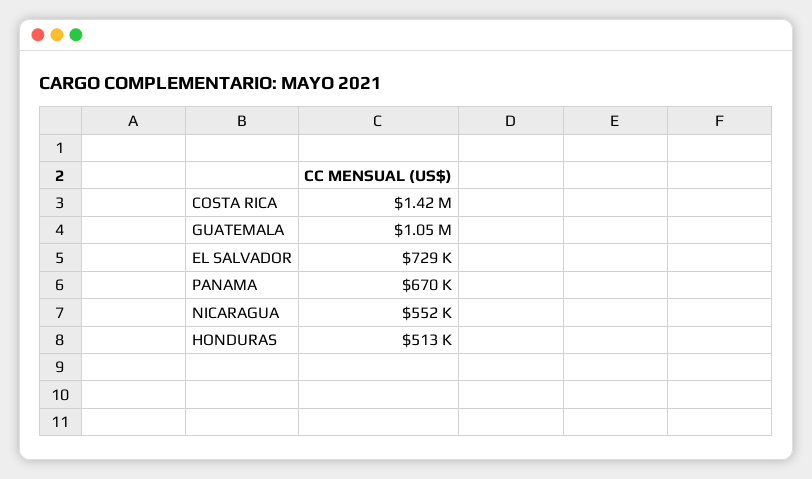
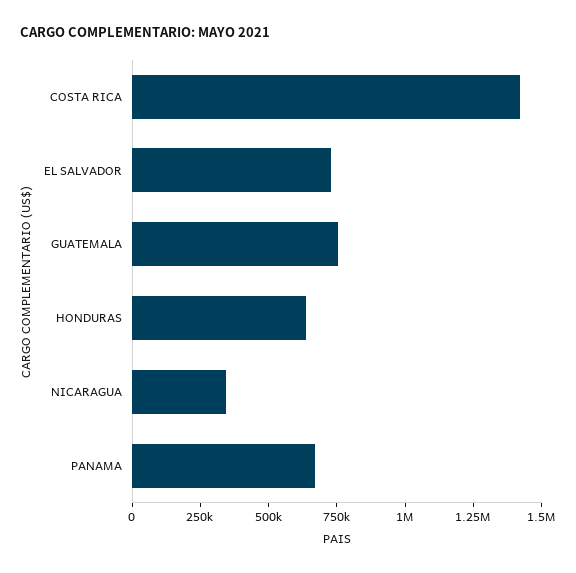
GUATEMALA: 1050000 -> 750000
NICARAGUA: 552000 -> 350000
HONDURAS: 513000 -> 650000

